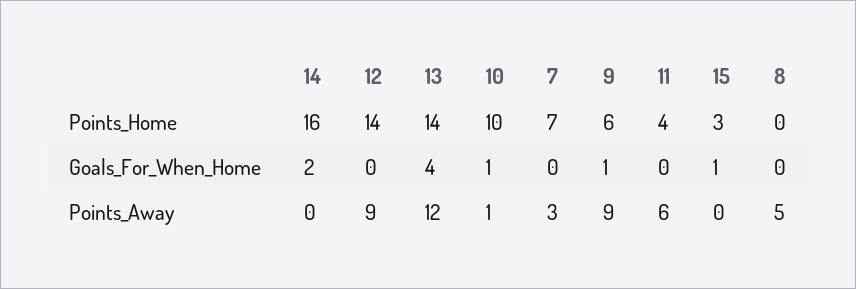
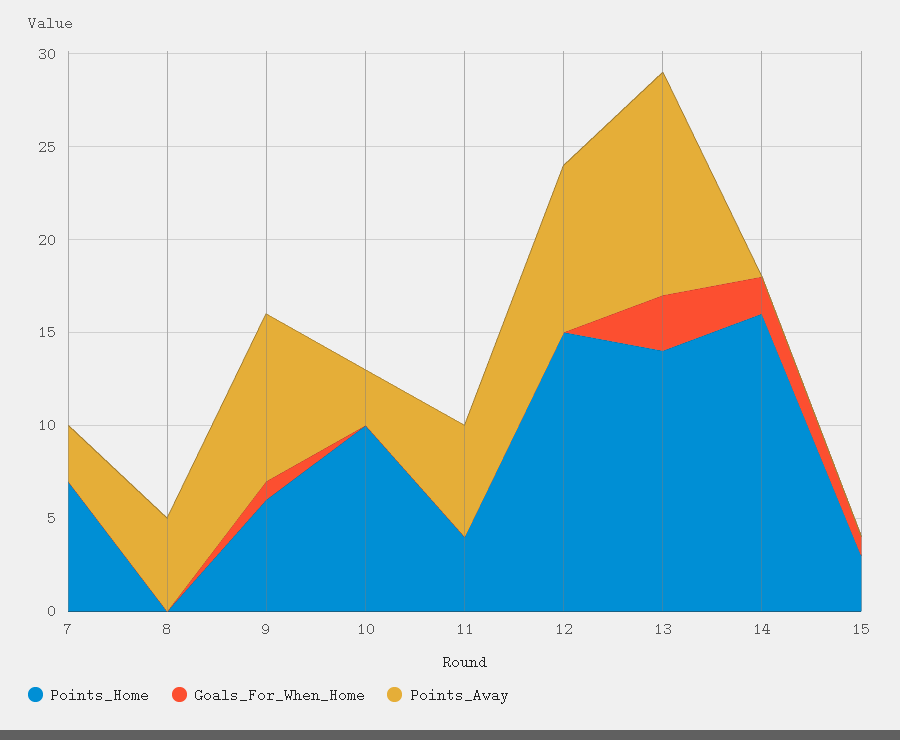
Points_Home, 12: 14 -> 15
Goals_For_When_Home, 13: 4 -> 3
Goals_For_When_Home, 10: 1 -> 0
Points_Away, 10: 1 -> 3

